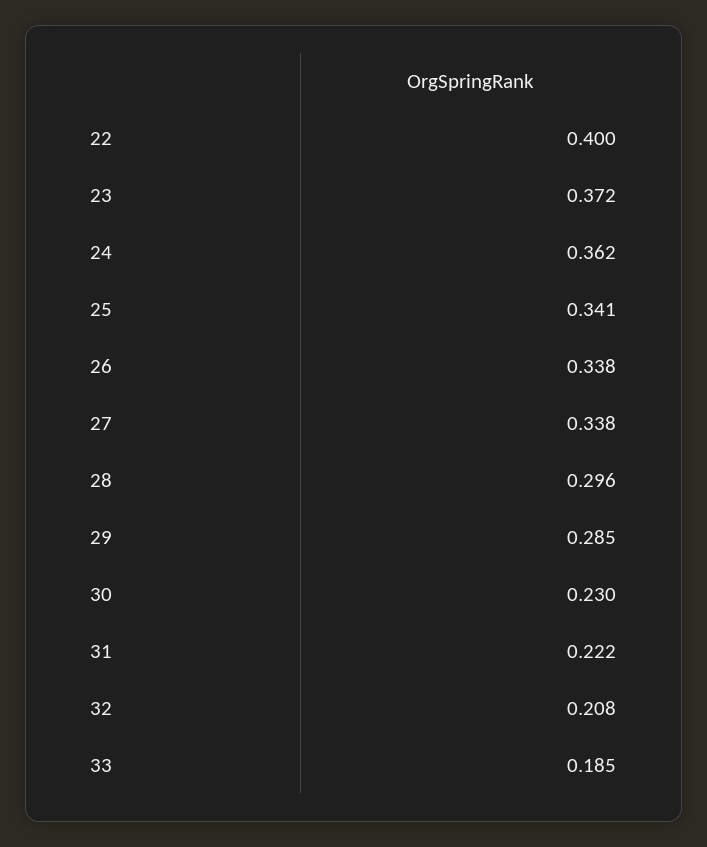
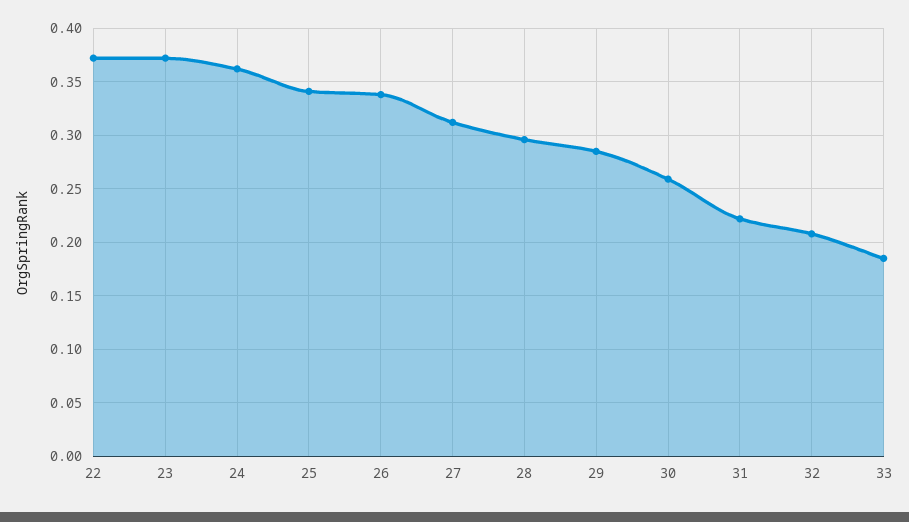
22: 0.4 -> 0.37
27: 0.338 -> 0.31
30: 0.23 -> 0.26

